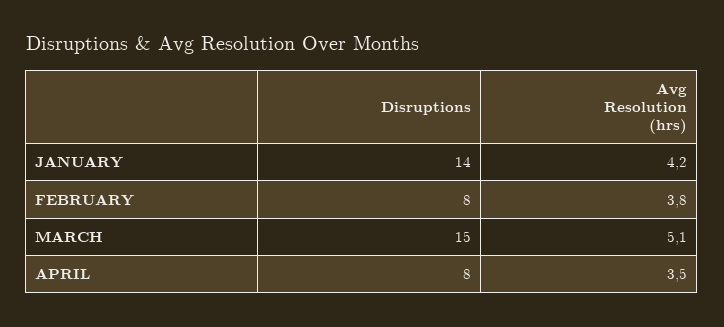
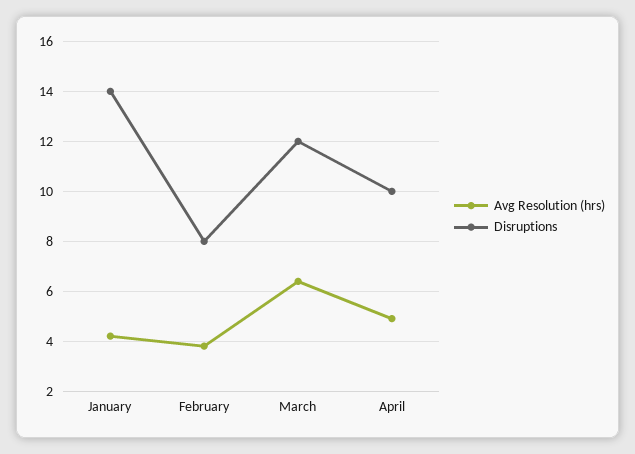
Disruptions, MARCH: 15 -> 12
Avg Resolution (hrs), MARCH: 5.1 -> 6.5
Disruptions, APRIL: 8 -> 10
Avg Resolution (hrs), APRIL: 3.5 -> 5

